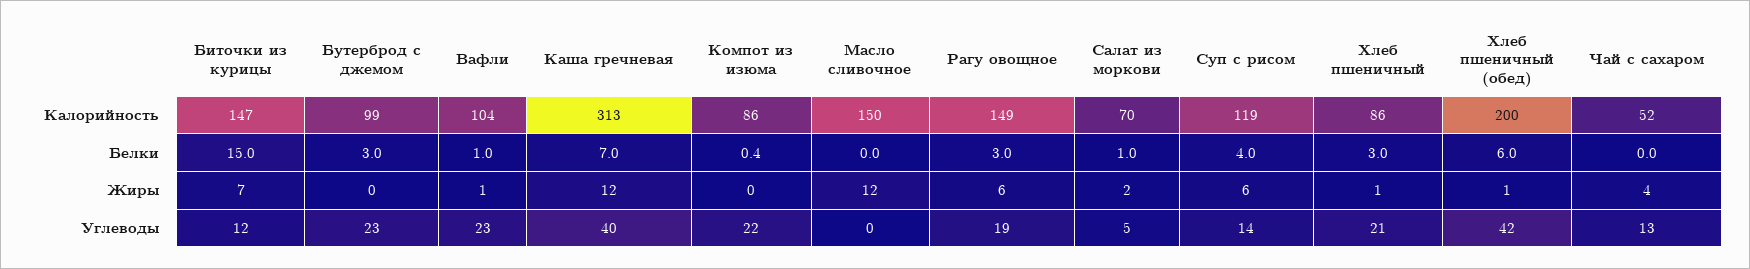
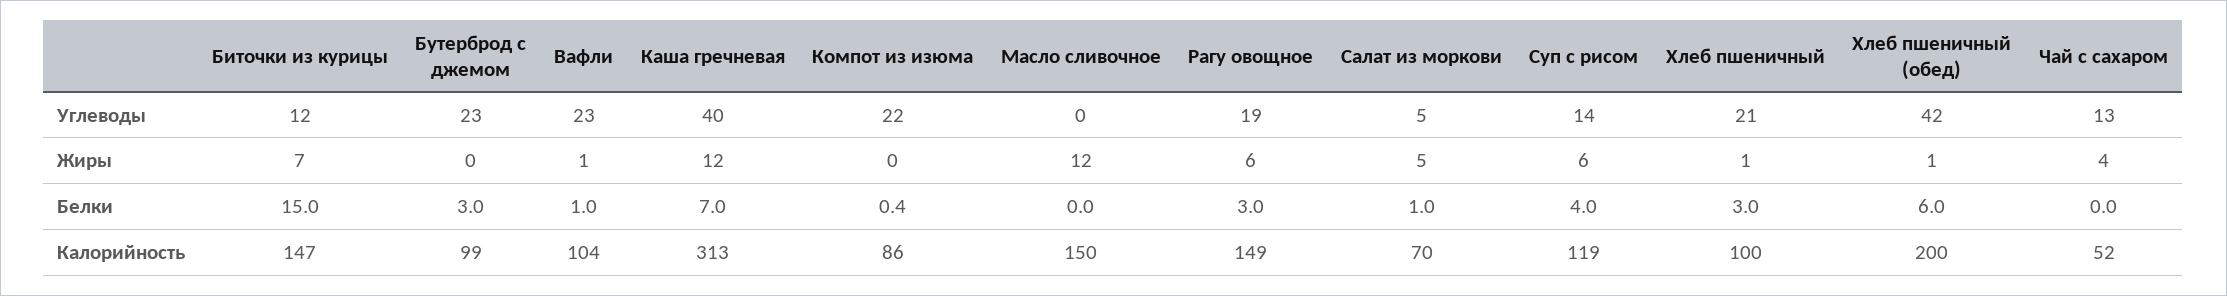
Хлеб пшеничный, Калорийность: 86 -> 100
Салат из моркови, Жиры: 2 -> 5

